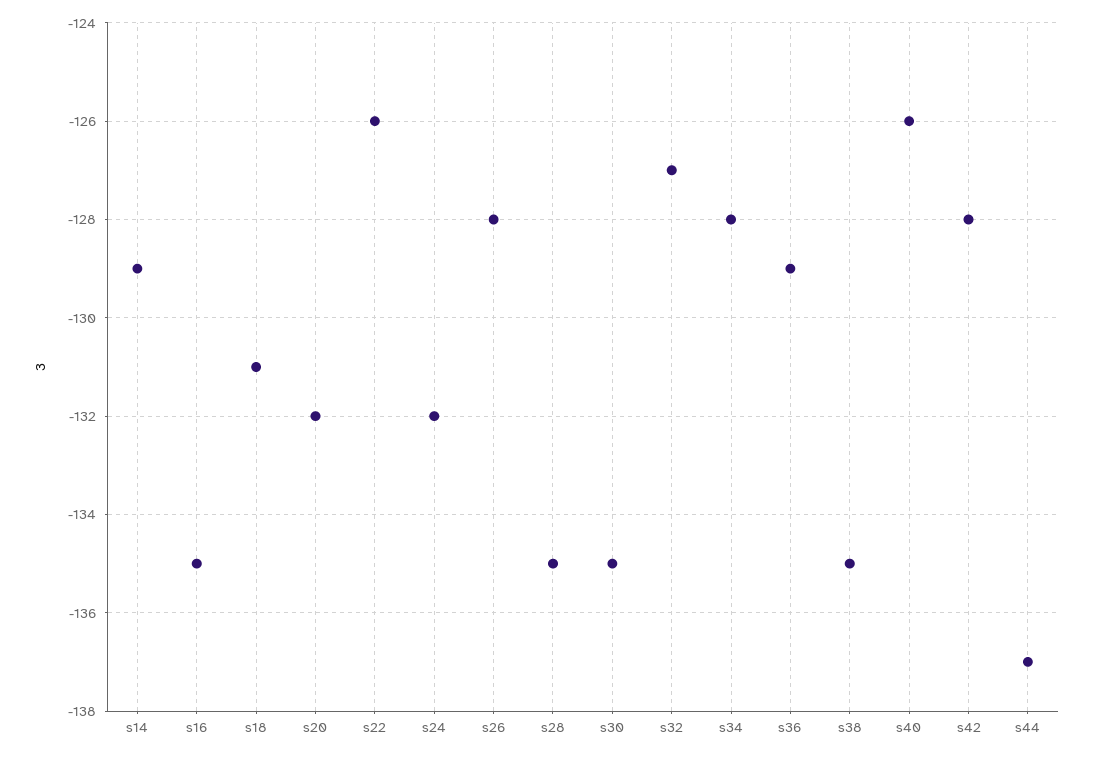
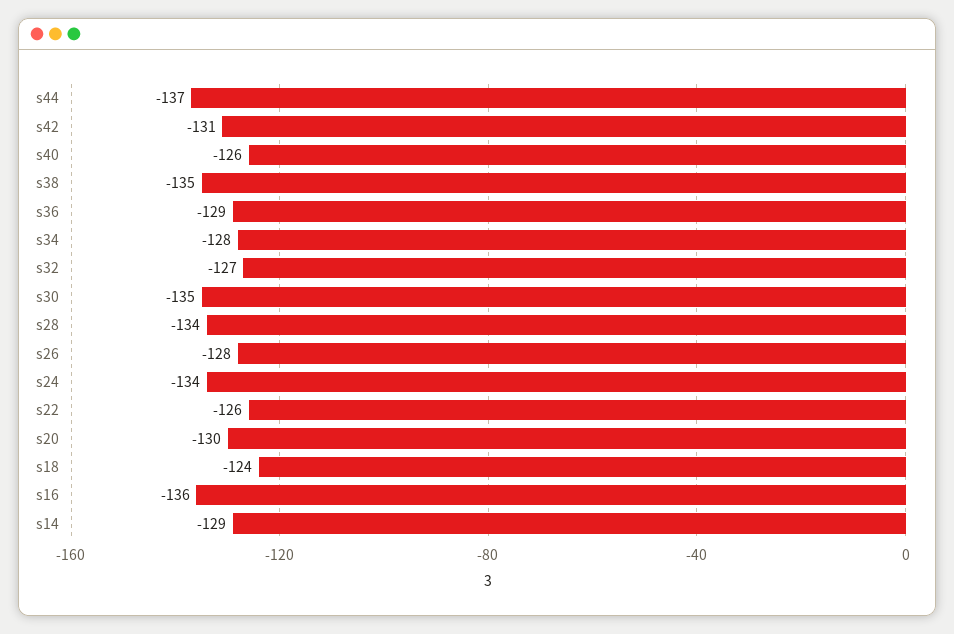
s16: -135 -> -136
s18: -131 -> -124
s20: -132 -> -130
s24: -132 -> -134
s28: -135 -> -134
s42: -128 -> -131

